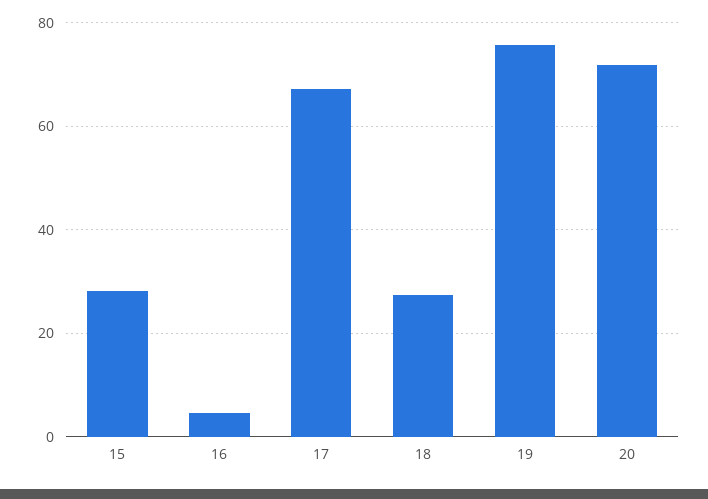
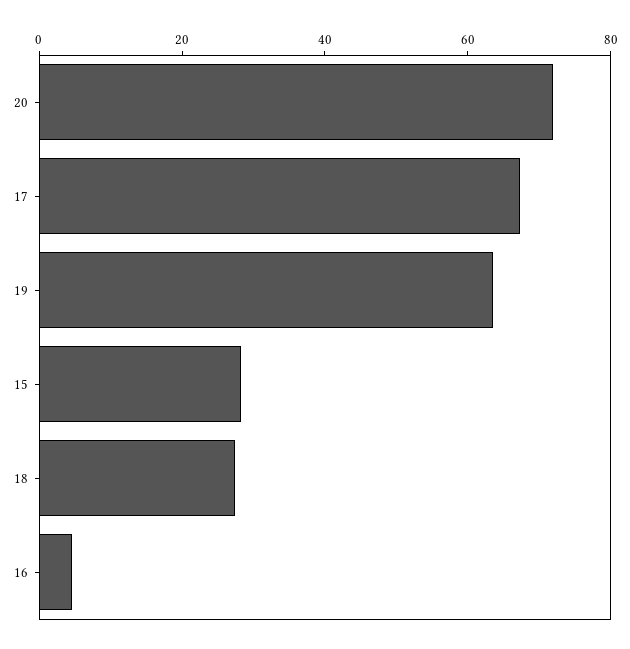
19: 76 -> 65

